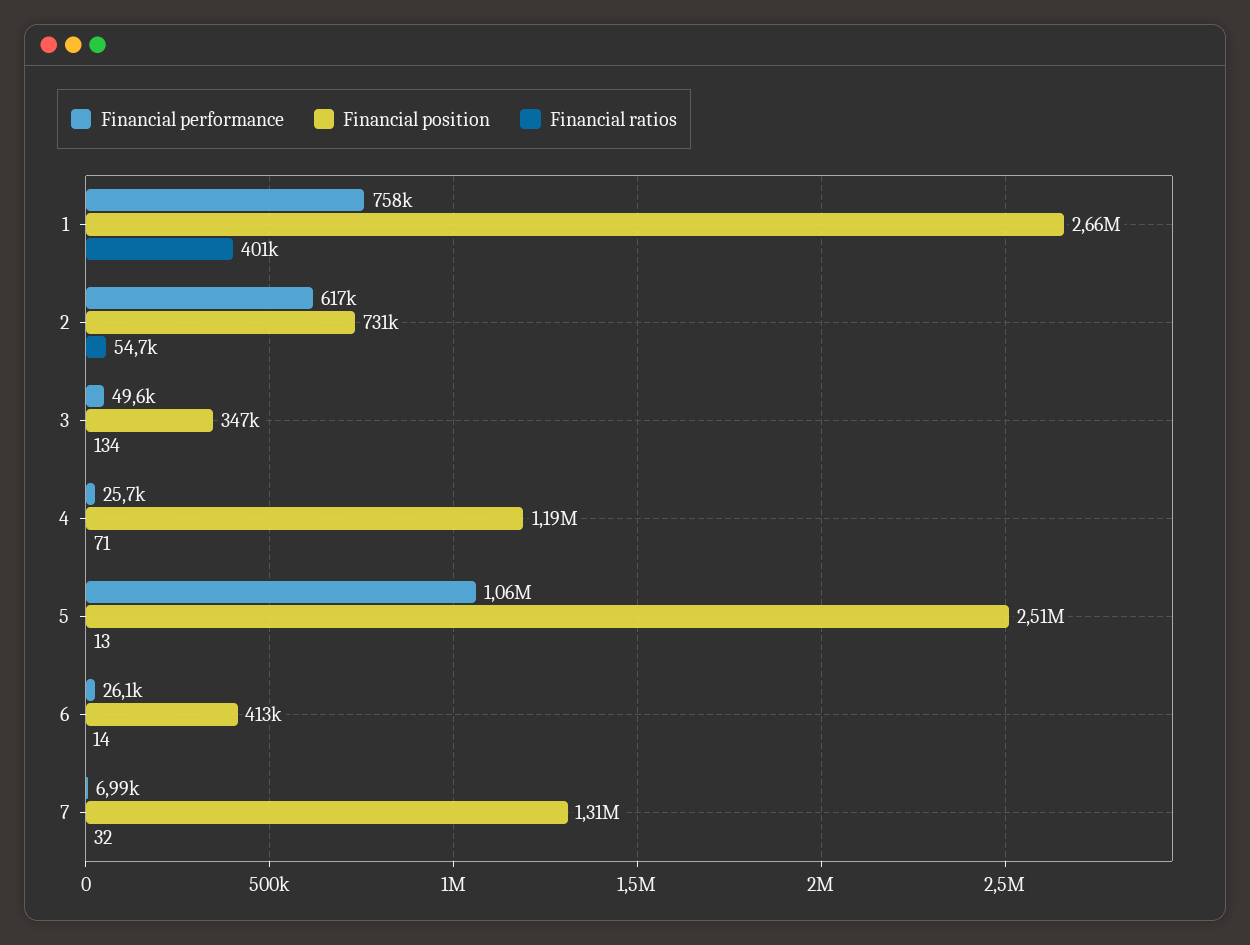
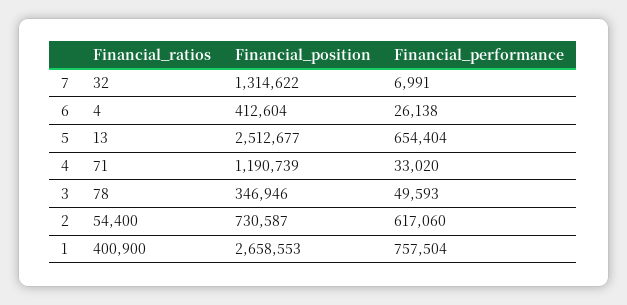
Financial ratios, 2: 54700 -> 54400
Financial ratios, 3: 134 -> 78
Financial performance, 4: 25700 -> 33020
Financial performance, 5: 1060000 -> 654404
Financial ratios, 6: 14 -> 4

